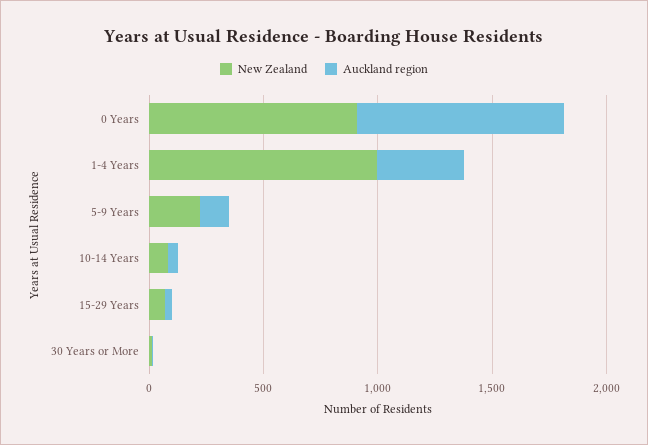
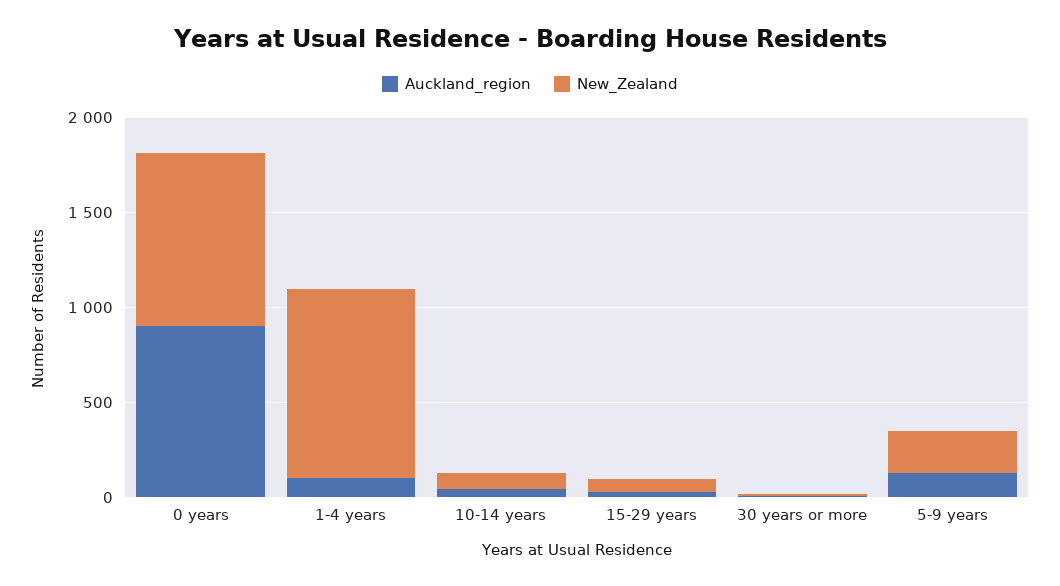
Auckland region, 1-4 Years: 400 -> 100

